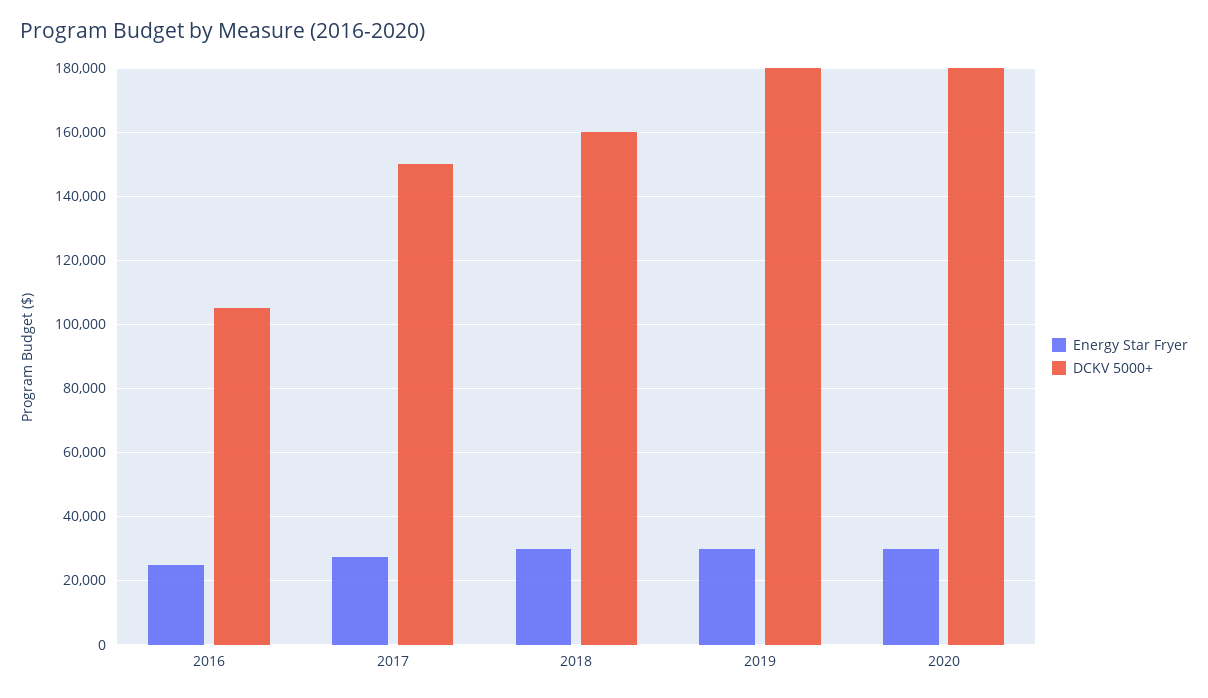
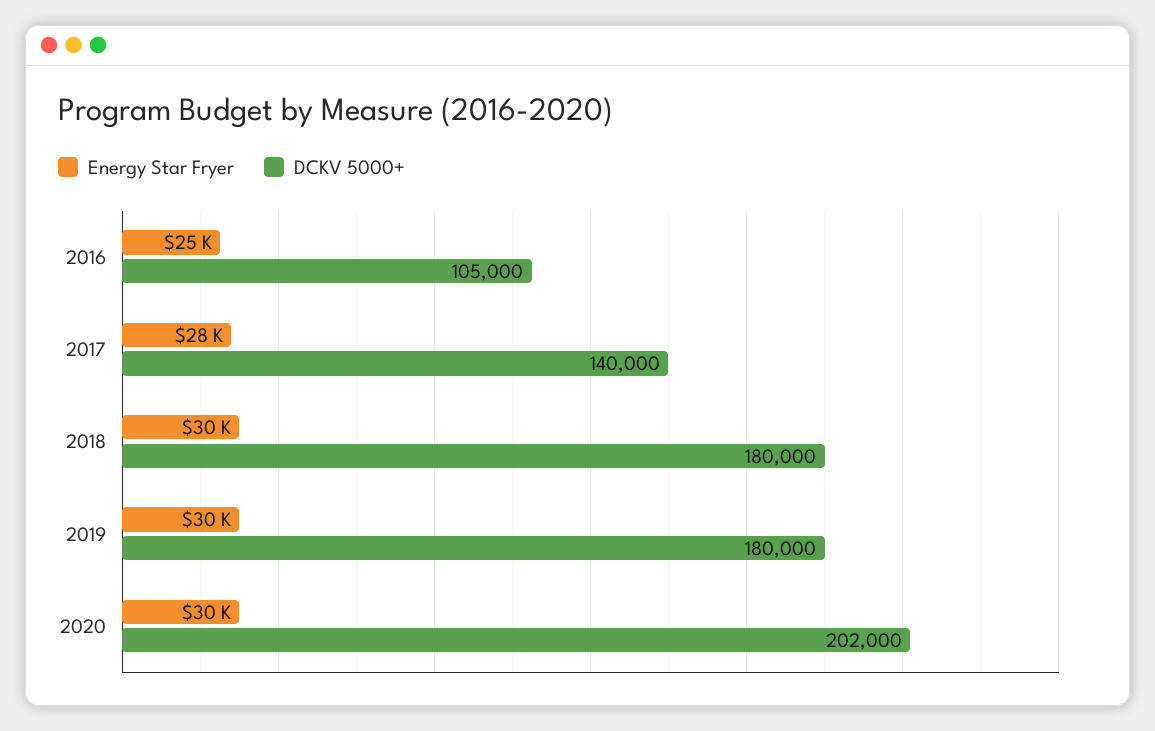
DCKV 5000+, 2017: 150000 -> 140000
DCKV 5000+, 2018: 160000 -> 180000
DCKV 5000+, 2020: 180000 -> 202000

